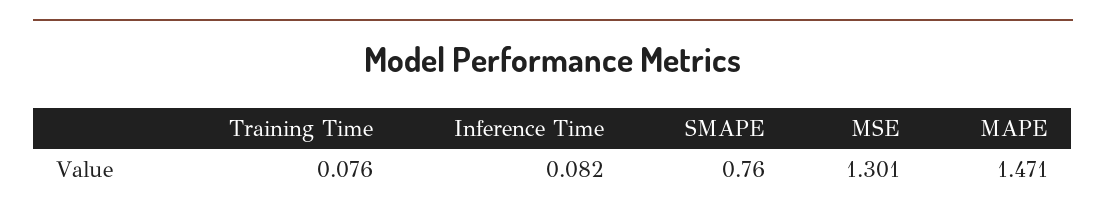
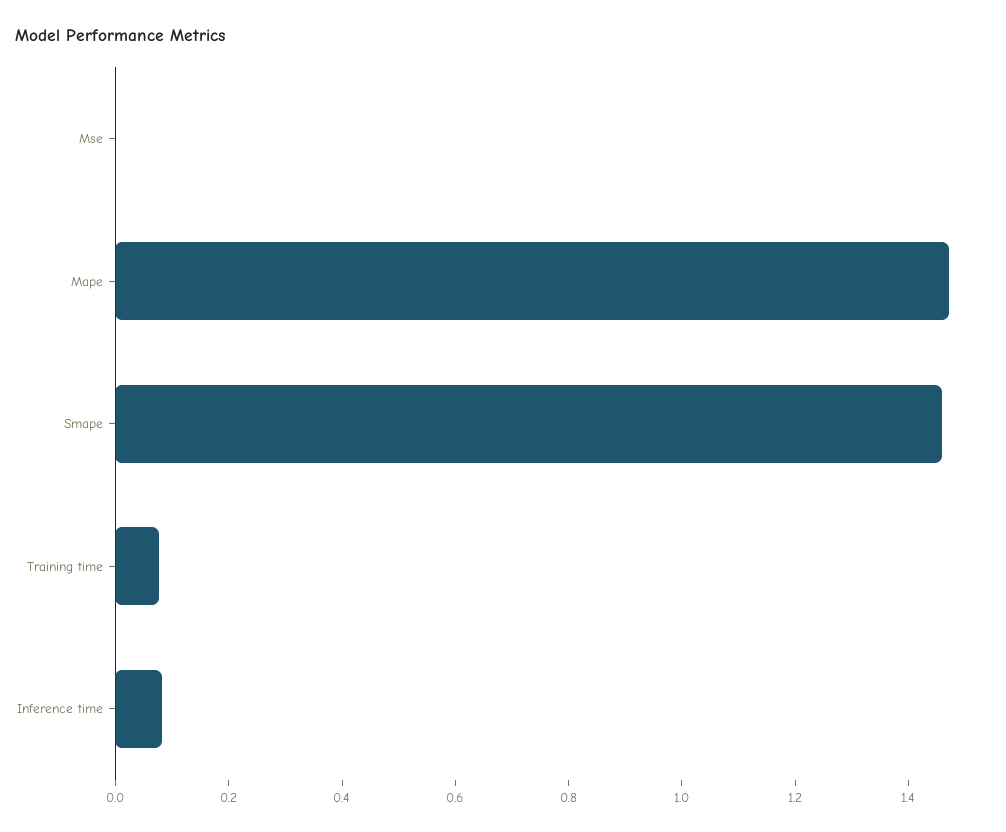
SMAPE: 0.76 -> 1.45
MSE: 1.301 -> 0

